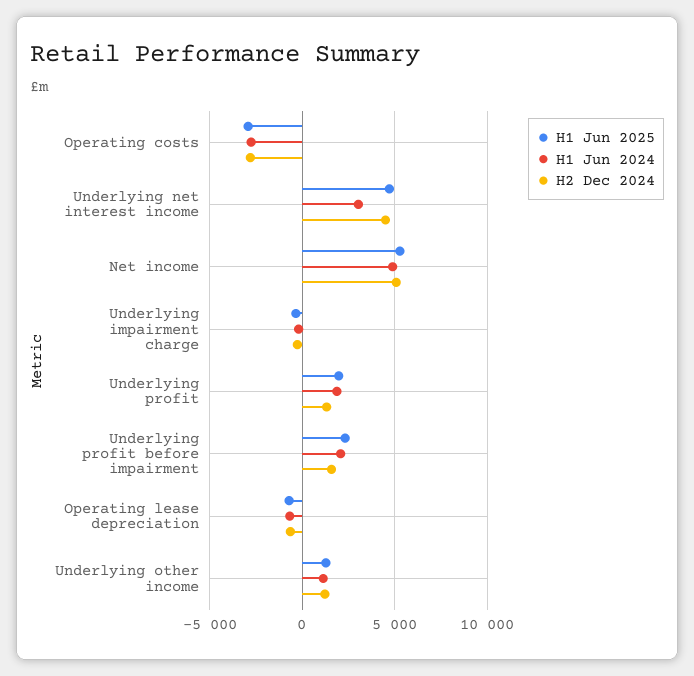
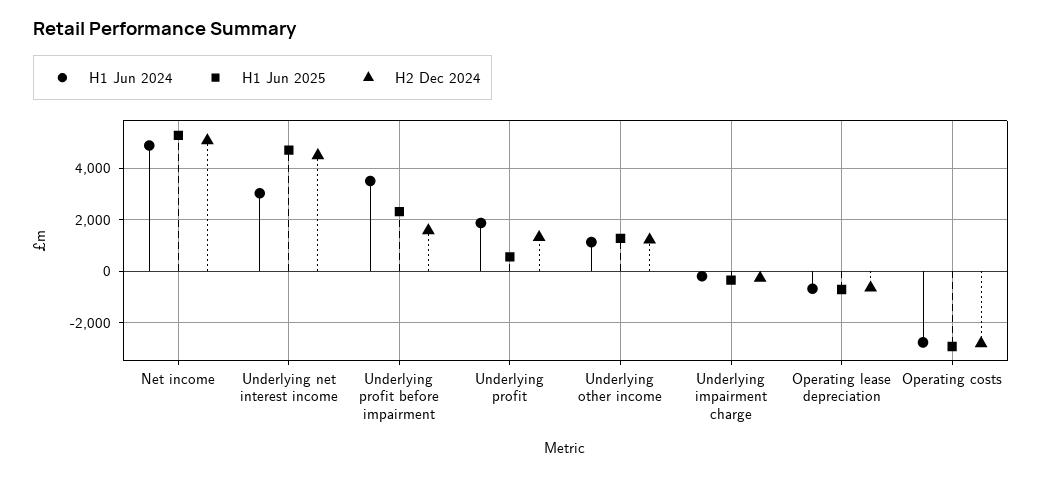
H1 Jun 2025, Underlying profit: 2000 -> 500
H1 Jun 2024, Underlying profit before impairment: 2000 -> 3500

